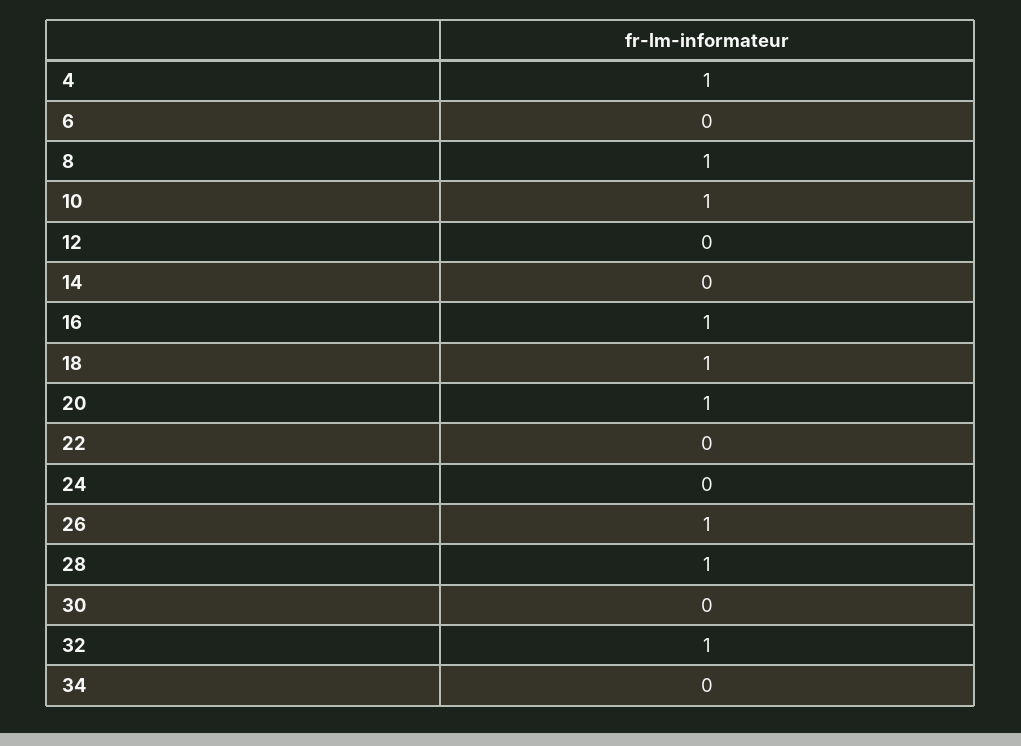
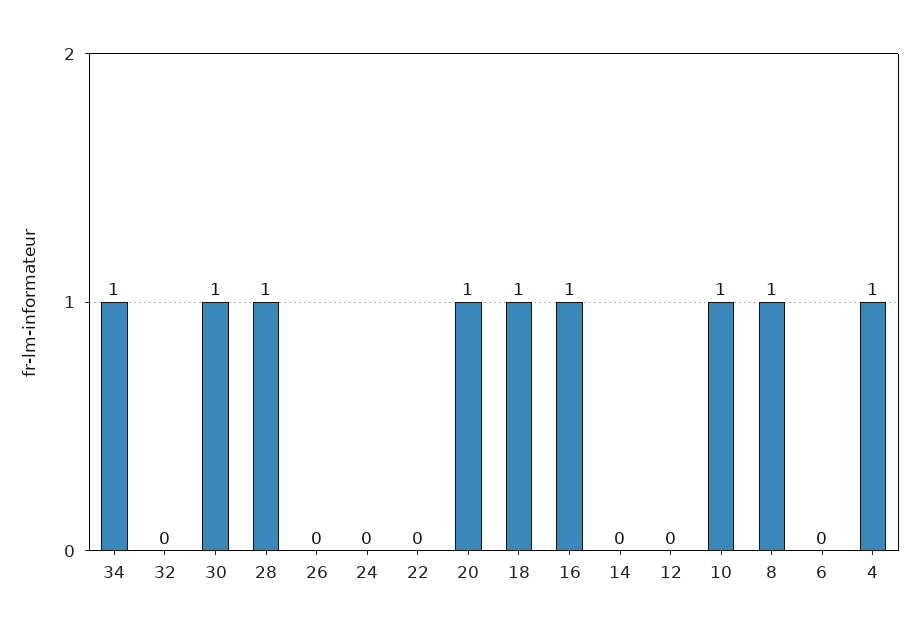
26: 1 -> 0
30: 0 -> 1
32: 1 -> 0
34: 0 -> 1

